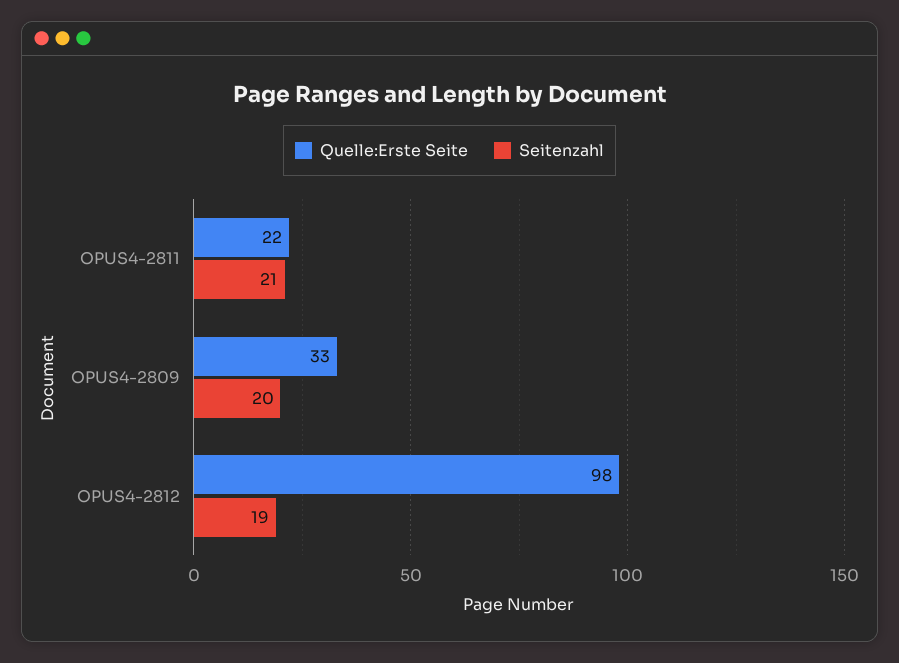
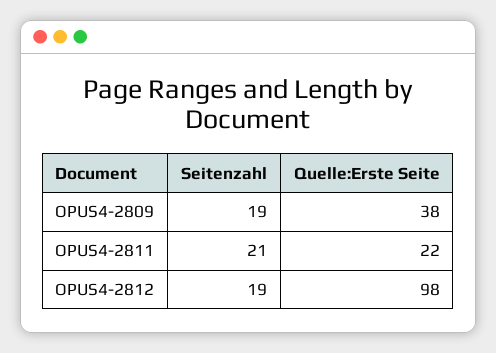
Quelle:Erste Seite, OPUS4-2809: 33 -> 38
Seitenzahl, OPUS4-2809: 20 -> 19

